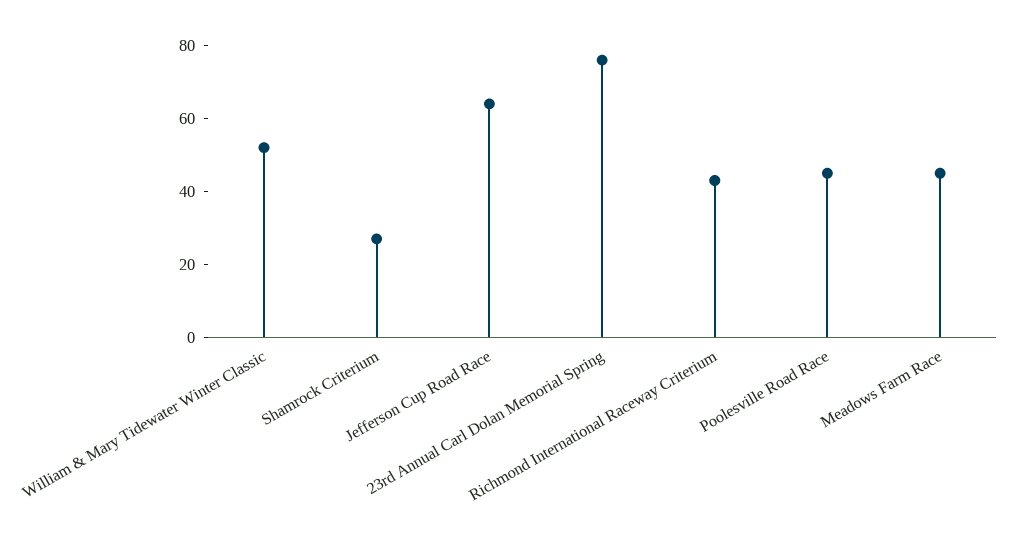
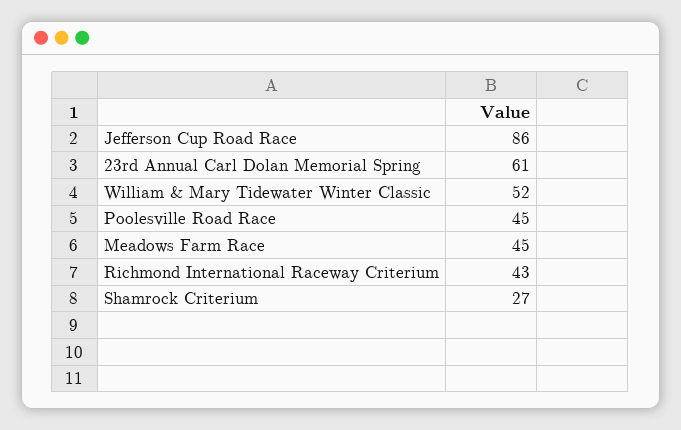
Jefferson Cup Road Race: 65 -> 86
23rd Annual Carl Dolan Memorial Spring: 75 -> 61

